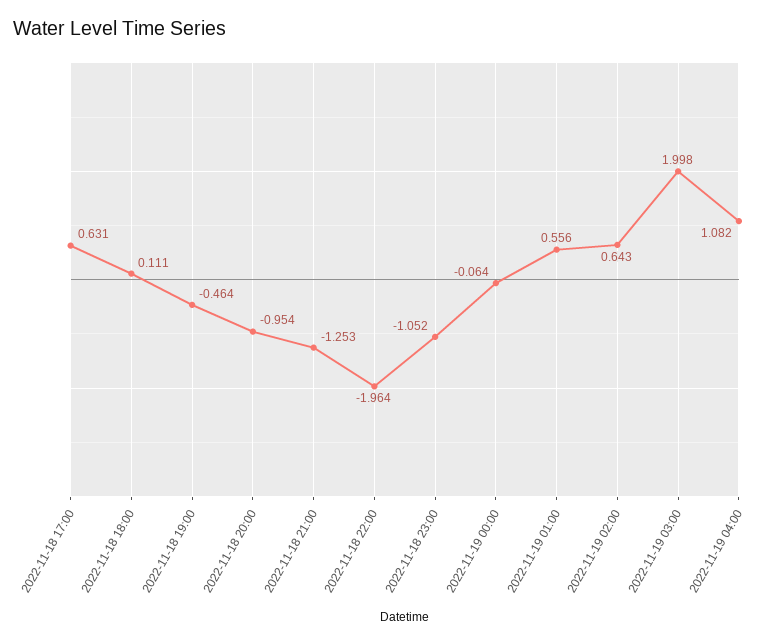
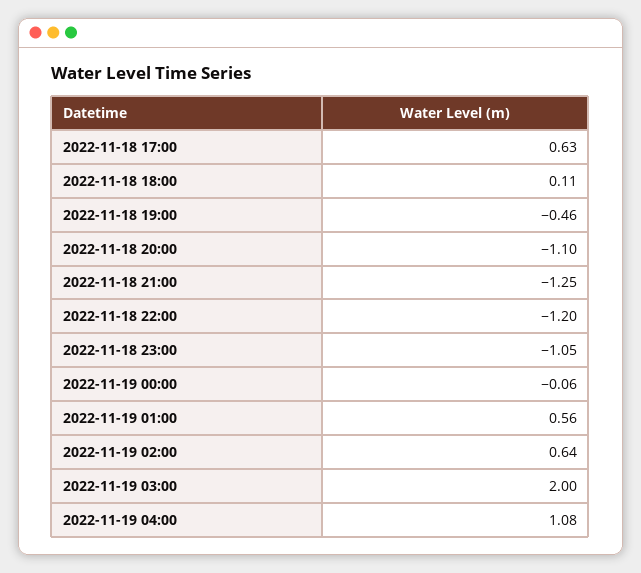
2022-11-18 20:00: -0.954 -> -1.1
2022-11-18 22:00: -1.964 -> -1.2

